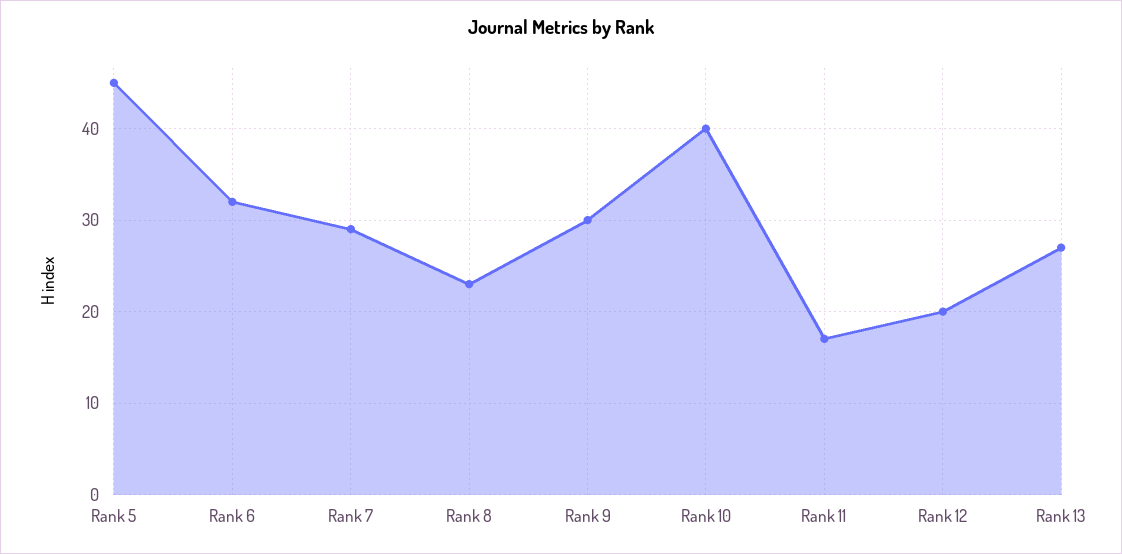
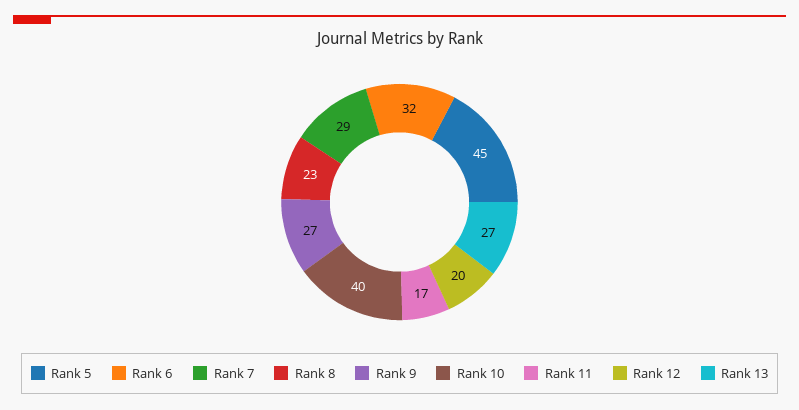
Rank 9: 30 -> 27

